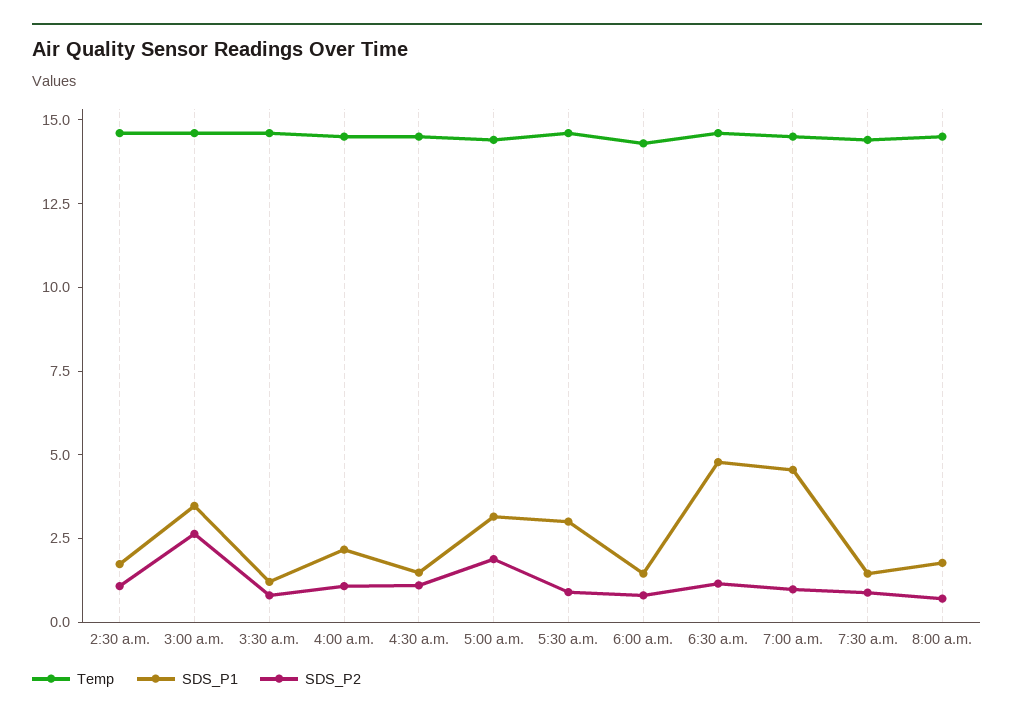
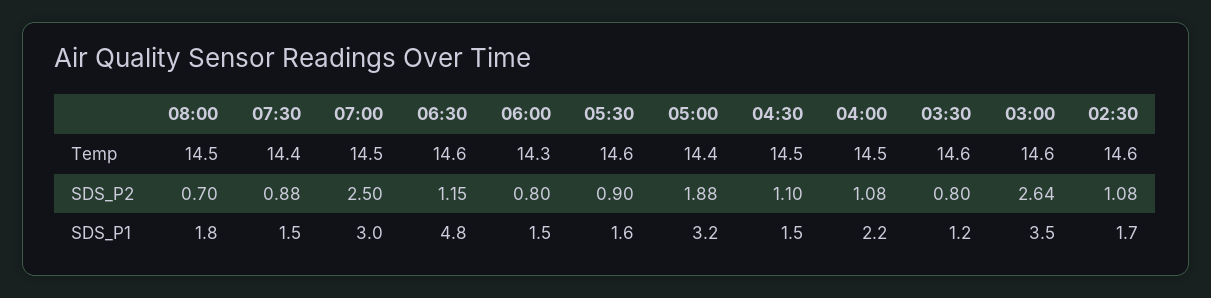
SDS_P1, 5:30 a.m.: 3 -> 1.6
SDS_P1, 7:00 a.m.: 4.5 -> 3
SDS_P2, 7:00 a.m.: 1 -> 2.5

